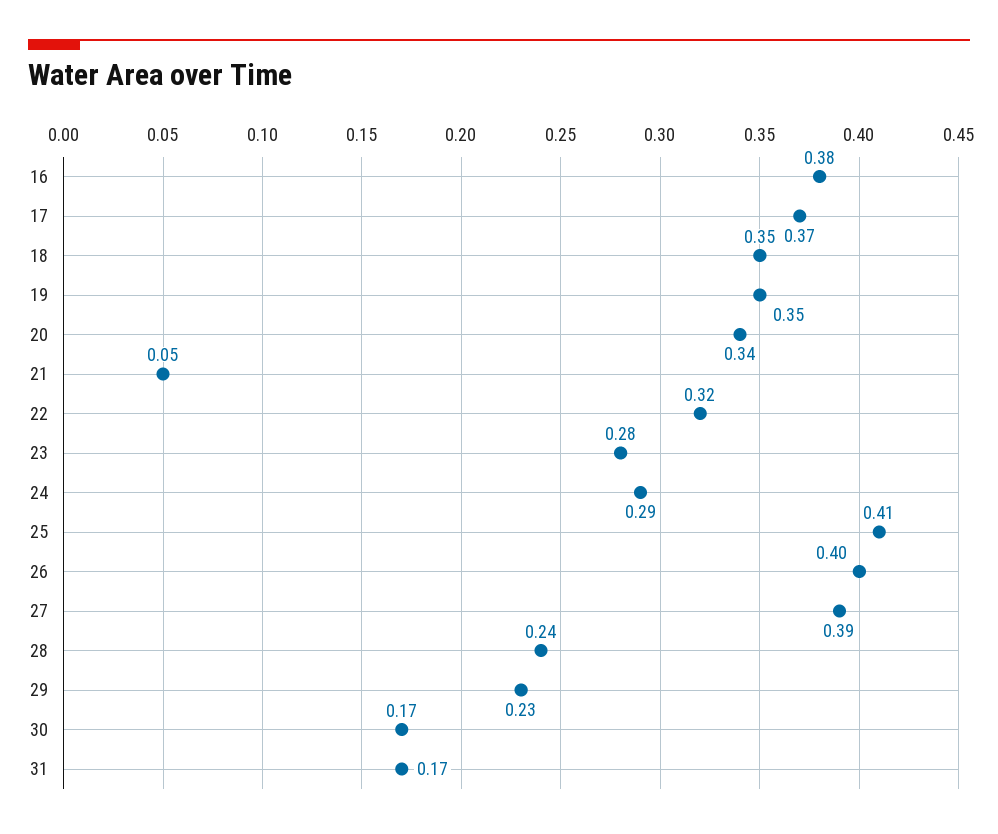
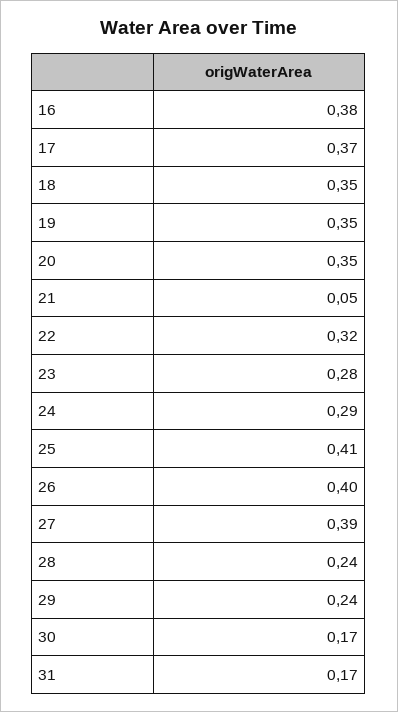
20: 0.34 -> 0.35
29: 0.23 -> 0.24

